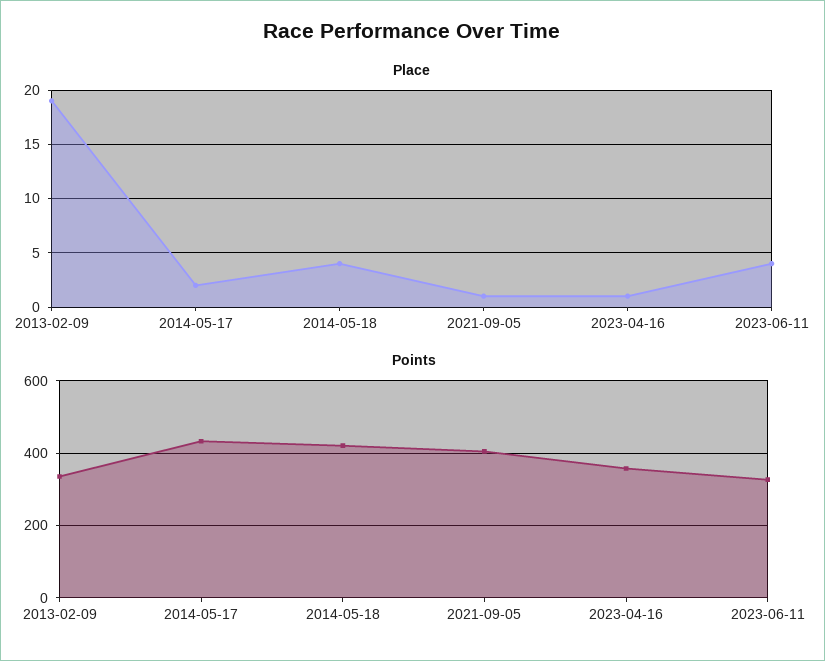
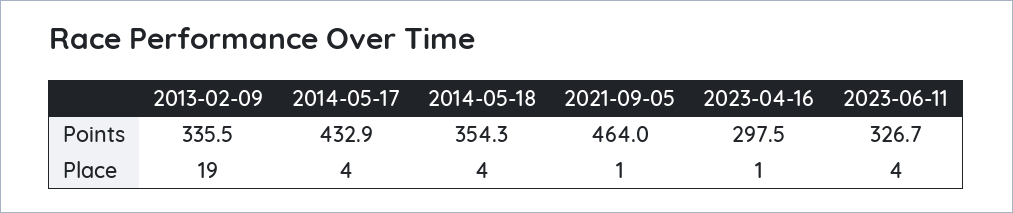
Place, 2014-05-17: 2 -> 4
Points, 2014-05-18: 420 -> 354.3
Points, 2021-09-05: 400 -> 464
Points, 2023-04-16: 360 -> 297.5

